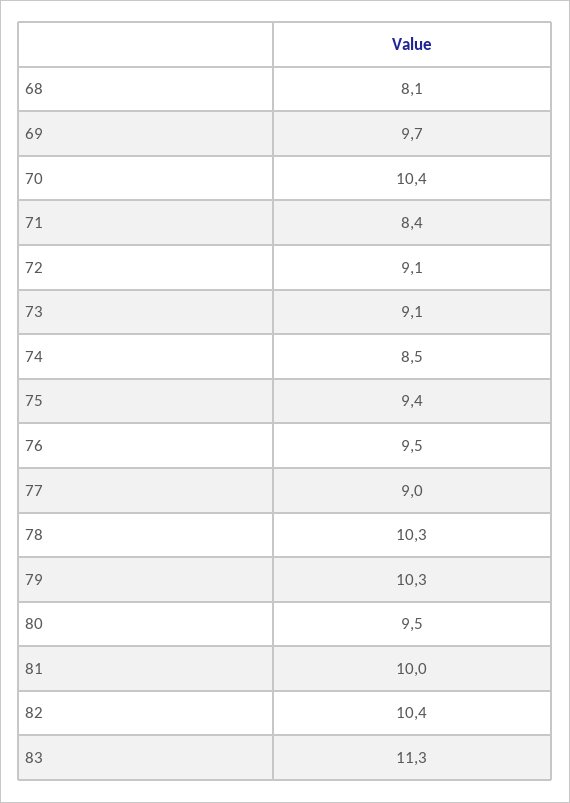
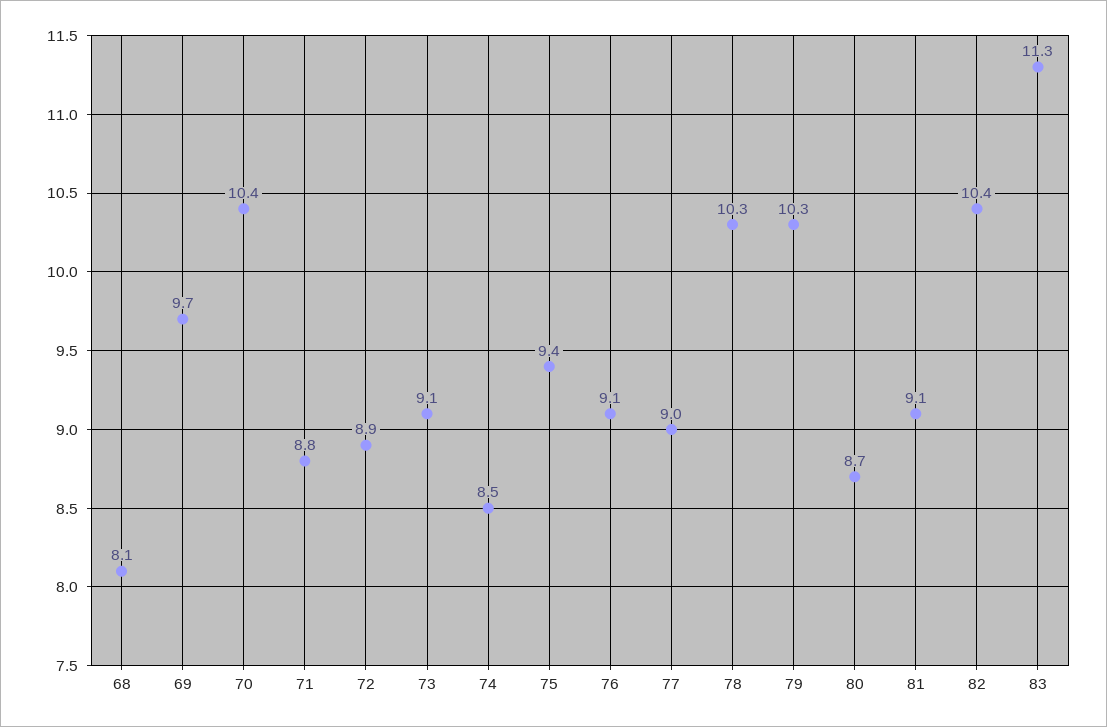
71: 8.4 -> 8.8
72: 9.1 -> 8.9
76: 9.5 -> 9.1
80: 9.5 -> 8.7
81: 10 -> 9.1

